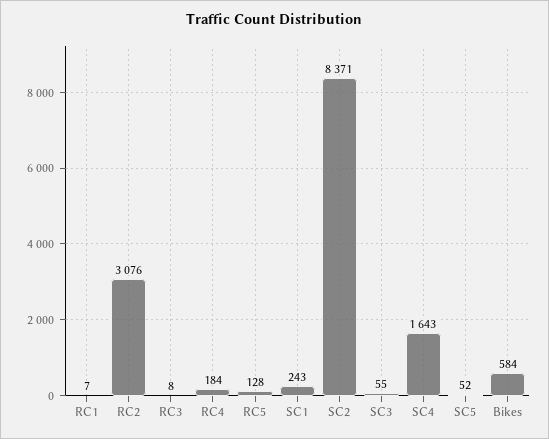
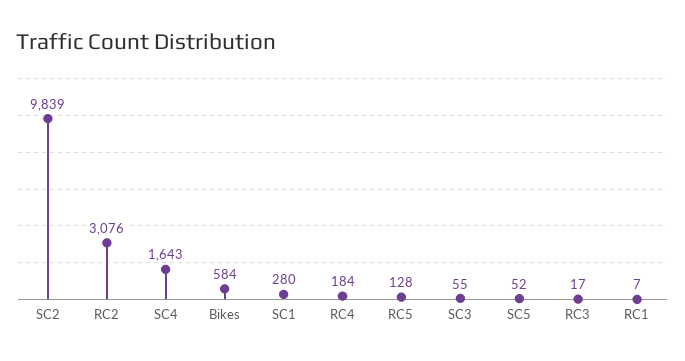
RC3: 8 -> 17
SC1: 243 -> 280
SC2: 8371 -> 9839

